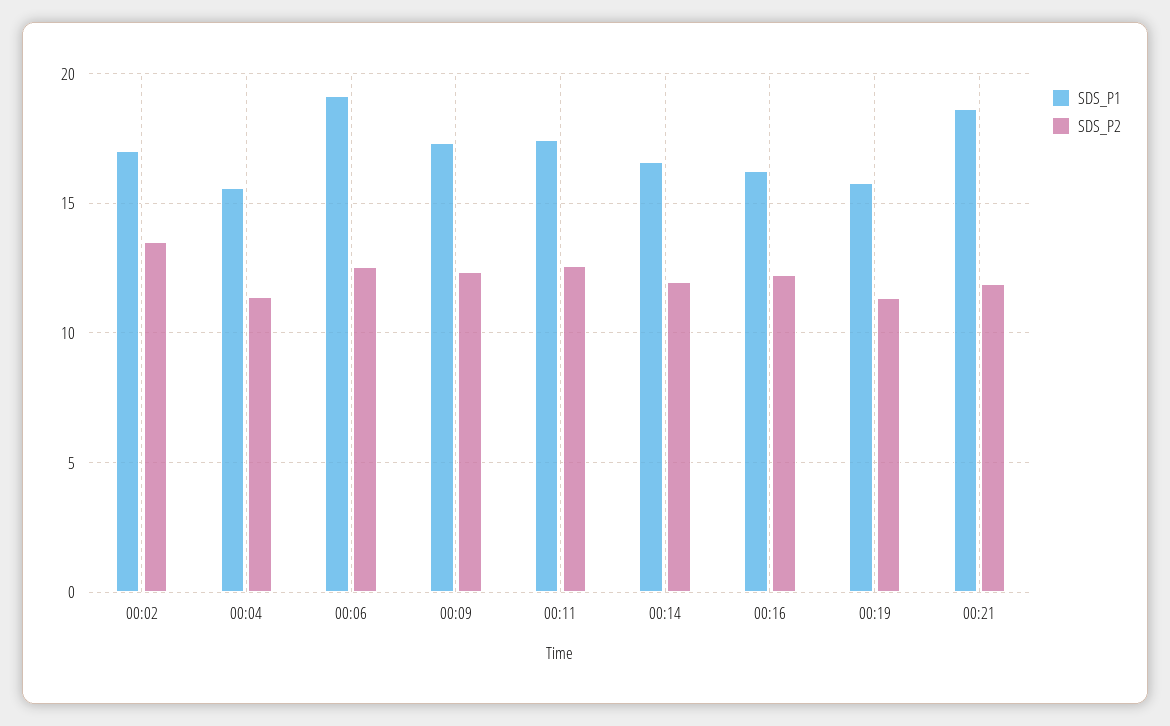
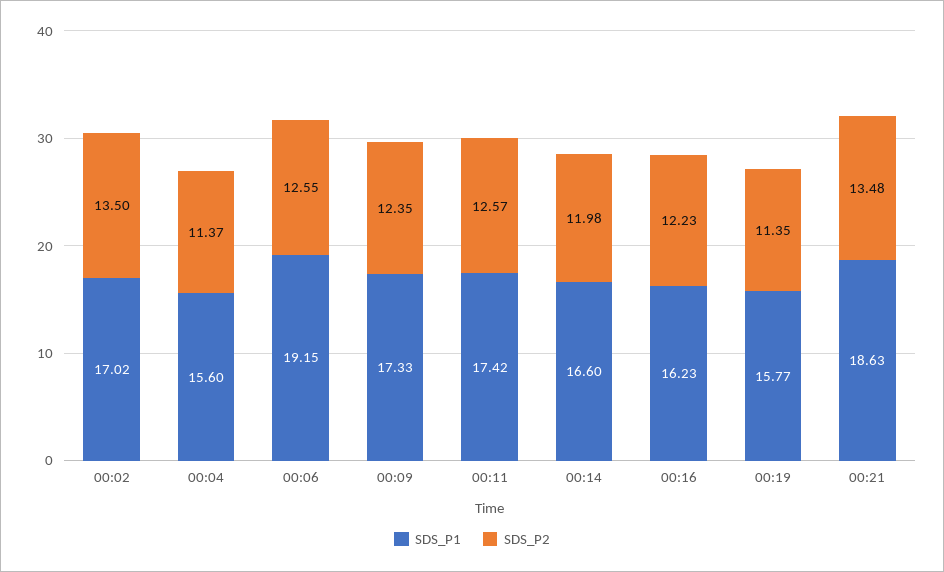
SDS_P2, 00:21: 12 -> 13.48

